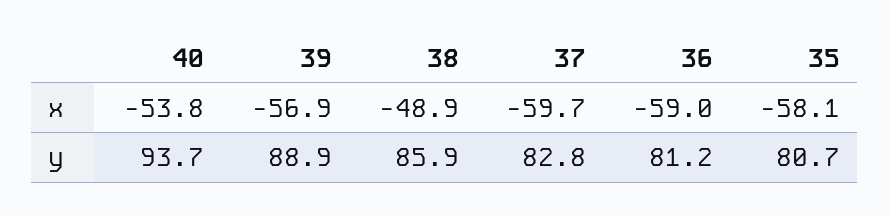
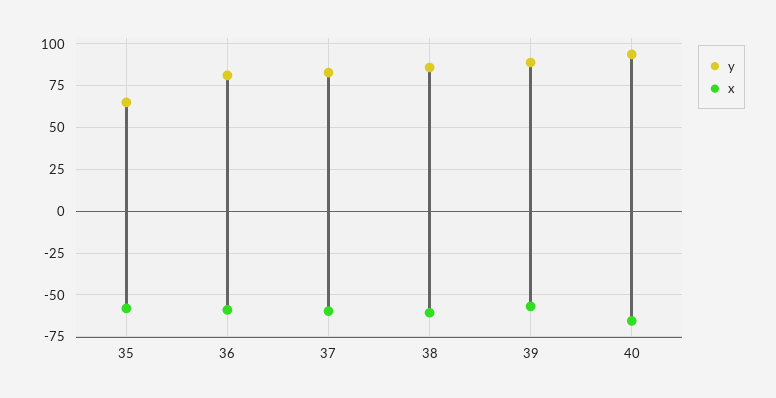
x, 40: -53.8 -> -65
x, 38: -48.9 -> -60
y, 35: 80.7 -> 65

